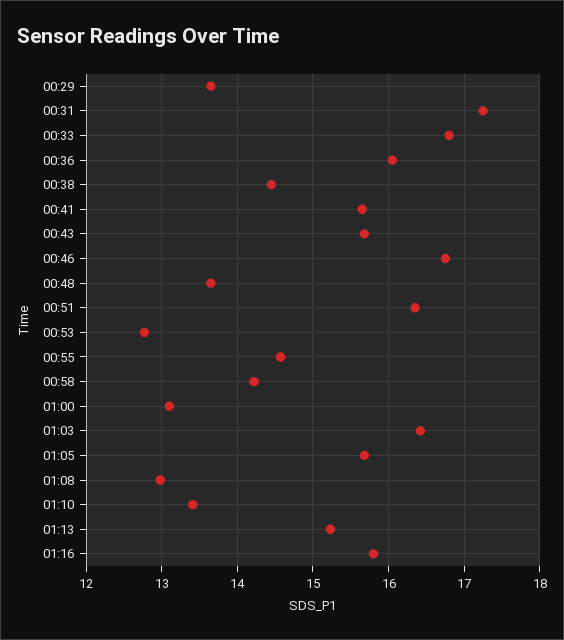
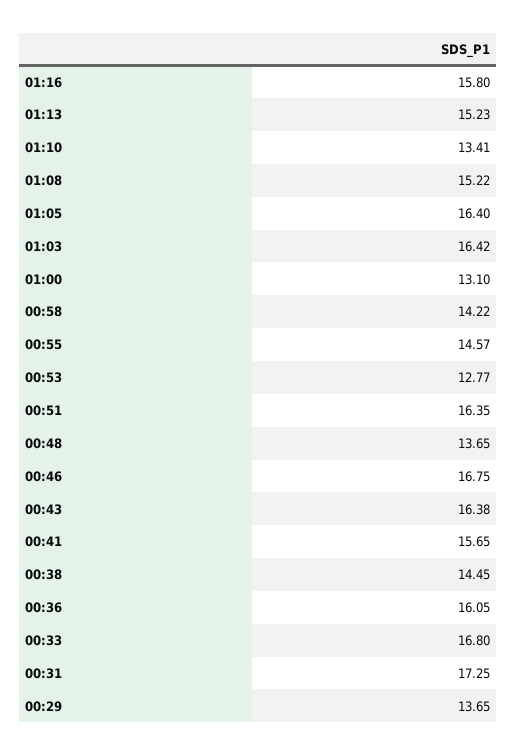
00:43: 15.7 -> 16.38
01:05: 15.7 -> 16.4
01:08: 13 -> 15.22

